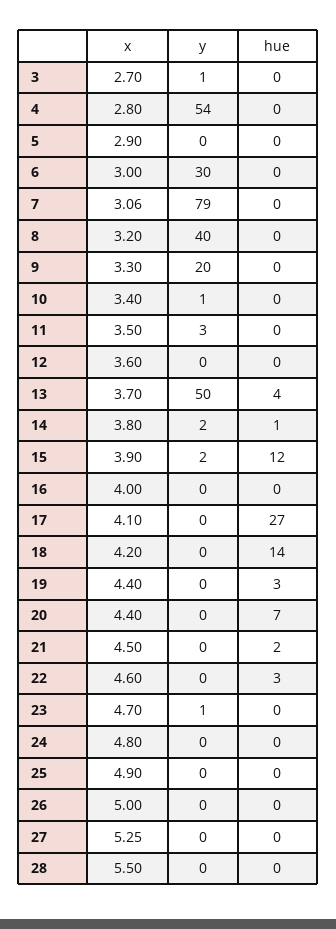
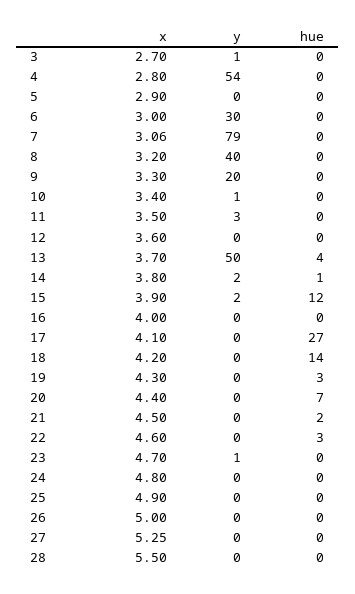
x, 19: 4.4 -> 4.3

